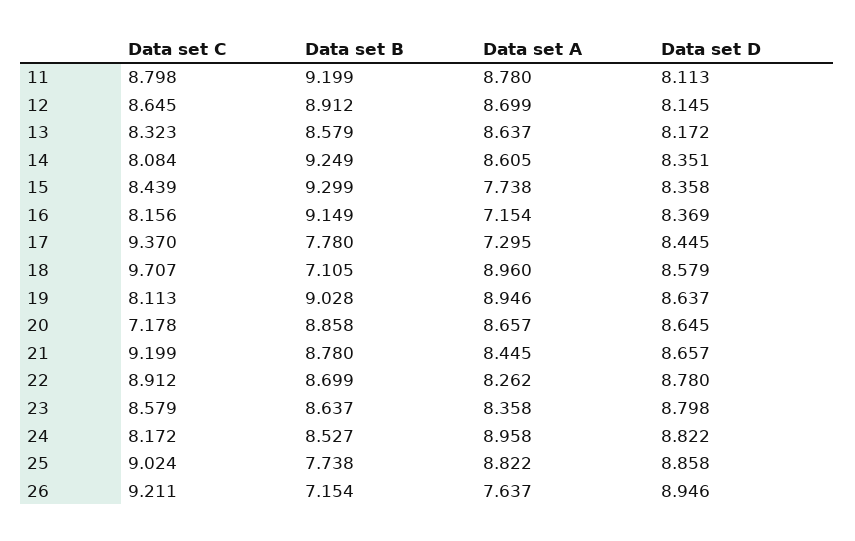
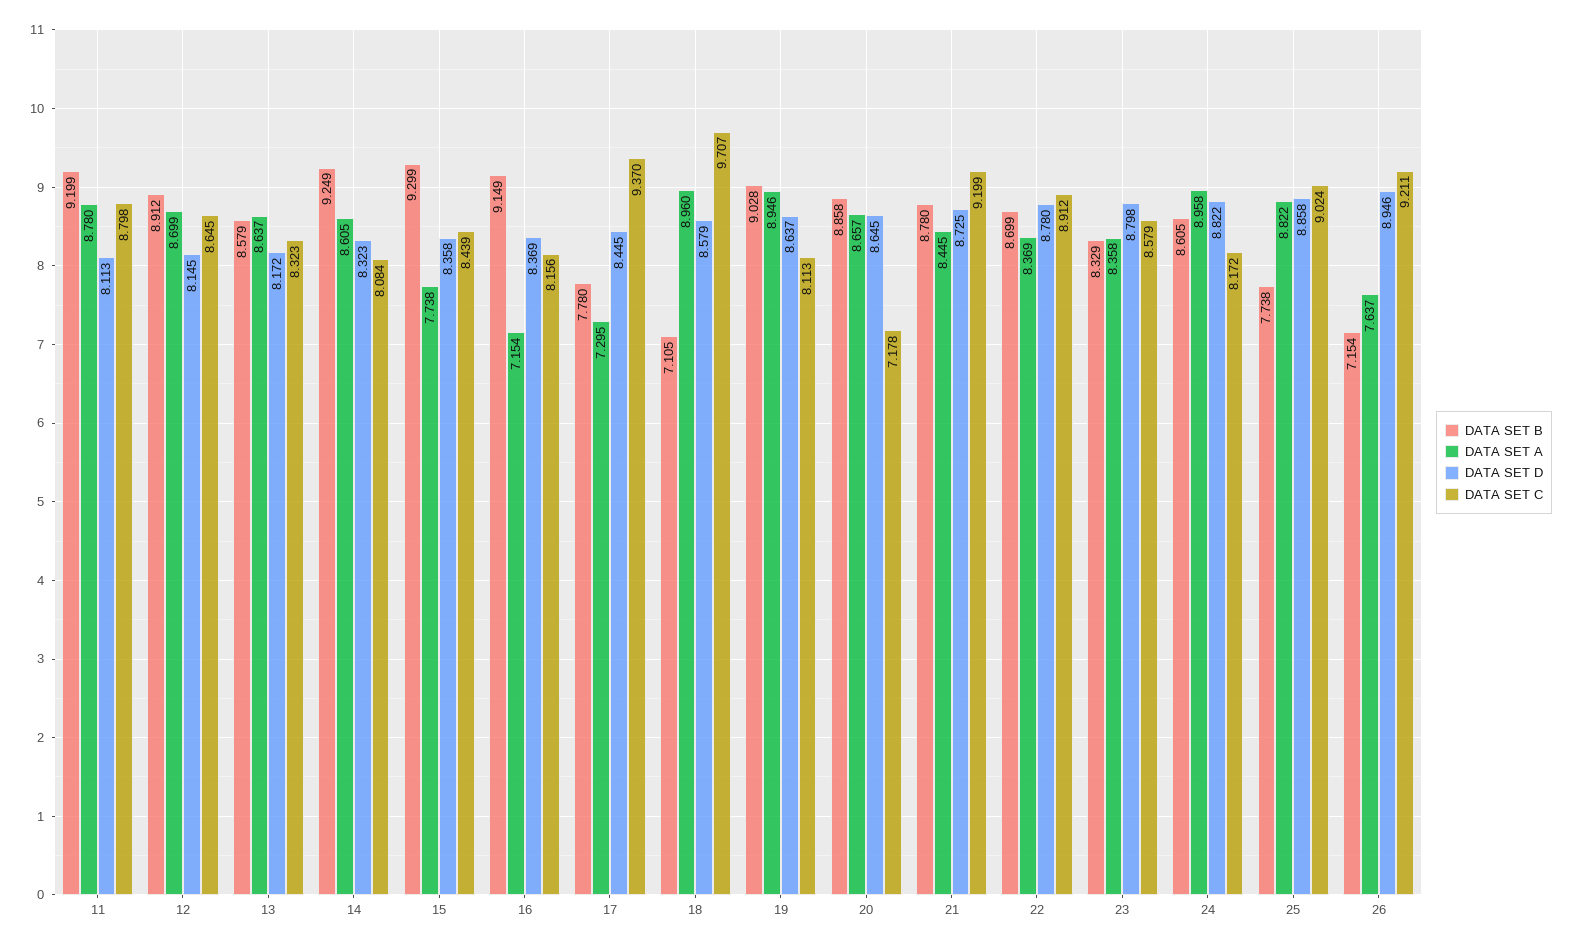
Data set D, 14: 8.351 -> 8.323
Data set D, 21: 8.657 -> 8.725
Data set A, 22: 8.262 -> 8.369
Data set B, 23: 8.637 -> 8.329
Data set B, 24: 8.527 -> 8.605

